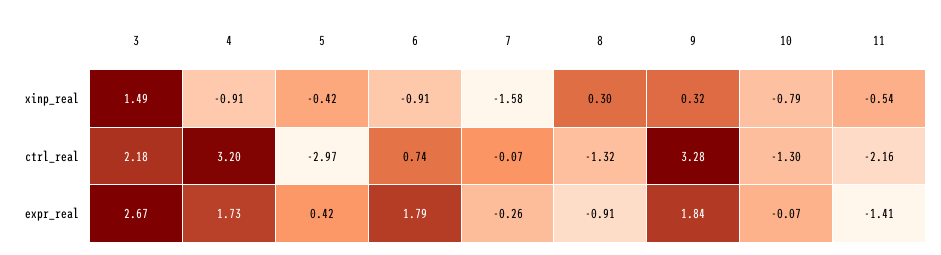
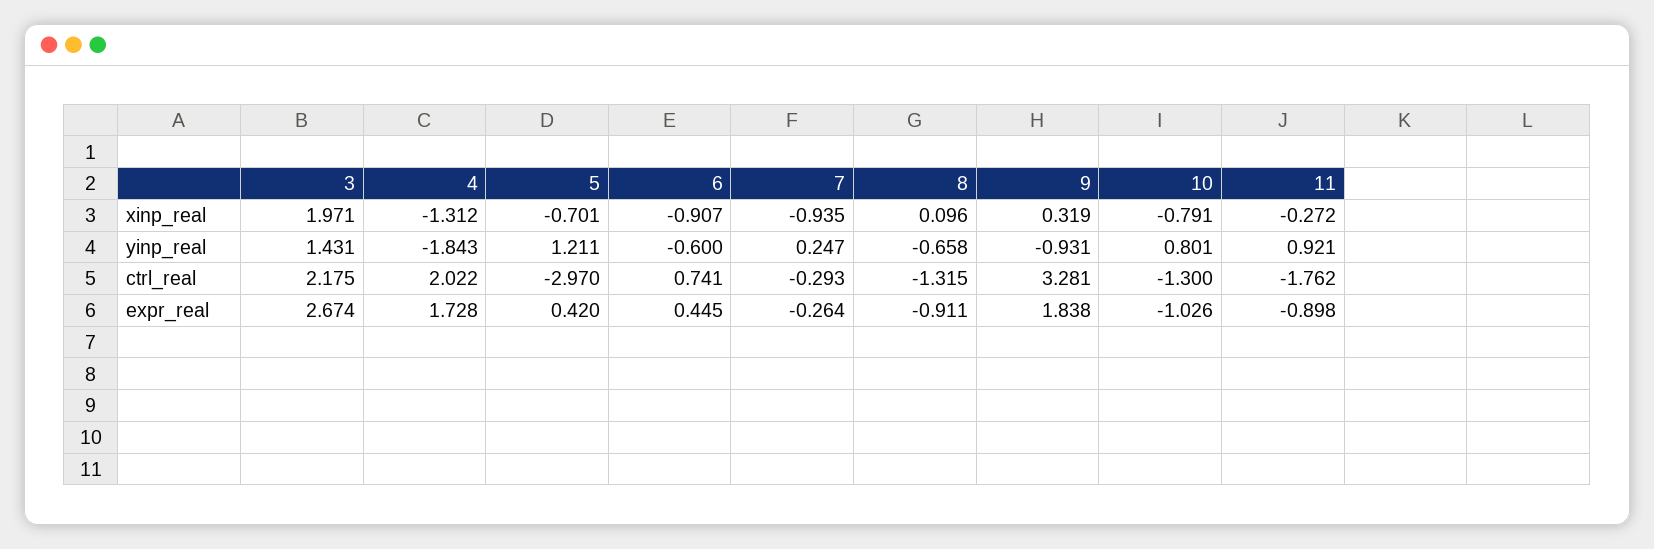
3, xinp_real: 1.49 -> 1.971
4, xinp_real: -0.91 -> -1.312
5, xinp_real: -0.42 -> -0.701
7, xinp_real: -1.58 -> -0.935
8, xinp_real: 0.3 -> 0.096
11, xinp_real: -0.54 -> -0.272
4, ctrl_real: 3.2 -> 2.022
7, ctrl_real: -0.07 -> -0.293
11, ctrl_real: -2.16 -> -1.762
6, expr_real: 1.79 -> 0.445
10, expr_real: -0.07 -> -1.026
11, expr_real: -1.41 -> -0.898
3, yinp_real: none -> 1.431
4, yinp_real: none -> -1.843
5, yinp_real: none -> 1.211
6, yinp_real: none -> -0.6
7, yinp_real: none -> 0.247
8, yinp_real: none -> -0.658
9, yinp_real: none -> -0.931
10, yinp_real: none -> 0.801
11, yinp_real: none -> 0.921

